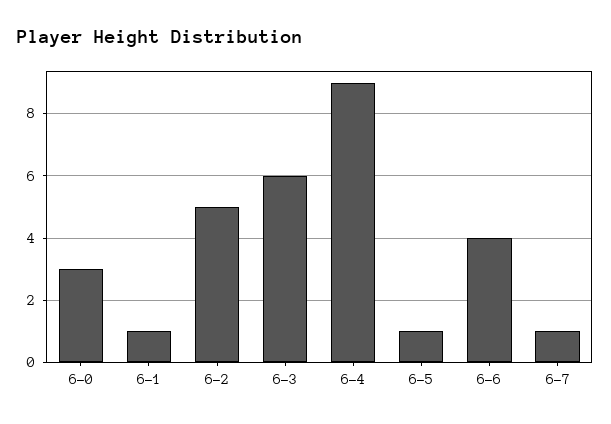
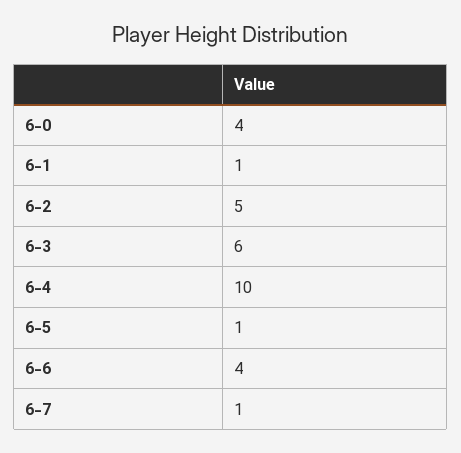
6-0: 3 -> 4
6-4: 9 -> 10

